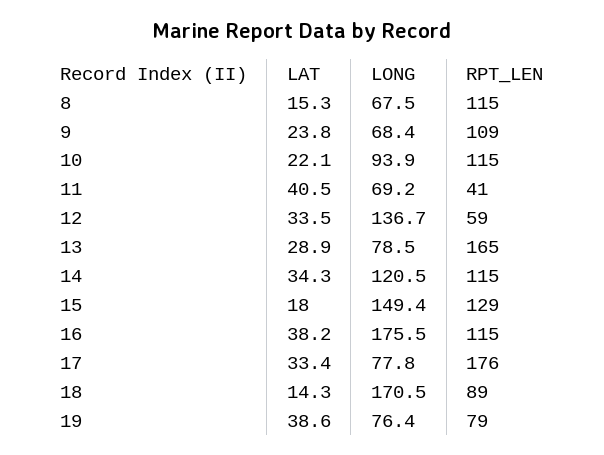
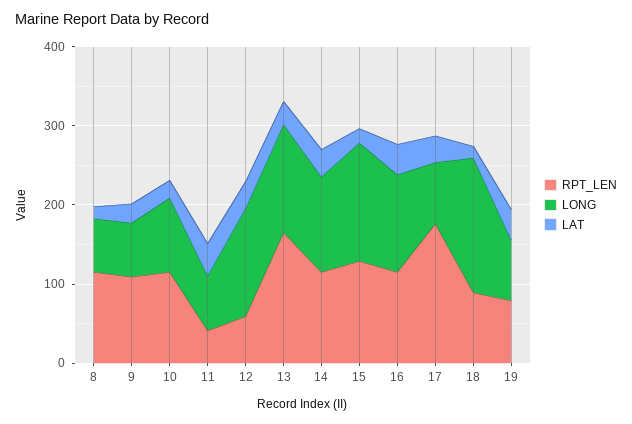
LONG, 13: 78.5 -> 140
LONG, 16: 175.5 -> 120

